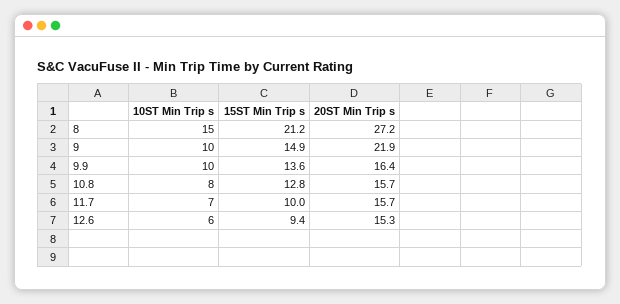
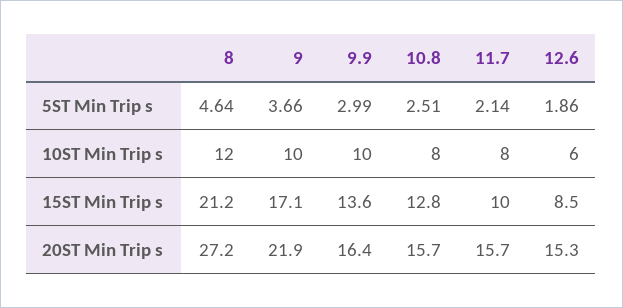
10ST Min Trip s, 8: 15 -> 12
15ST Min Trip s, 9: 14.9 -> 17.1
10ST Min Trip s, 11.7: 7 -> 8
15ST Min Trip s, 12.6: 9.4 -> 8.5
5ST Min Trip s, 8: none -> 4.64
5ST Min Trip s, 9: none -> 3.66
5ST Min Trip s, 9.9: none -> 2.99
5ST Min Trip s, 10.8: none -> 2.51
5ST Min Trip s, 11.7: none -> 2.14
5ST Min Trip s, 12.6: none -> 1.86

